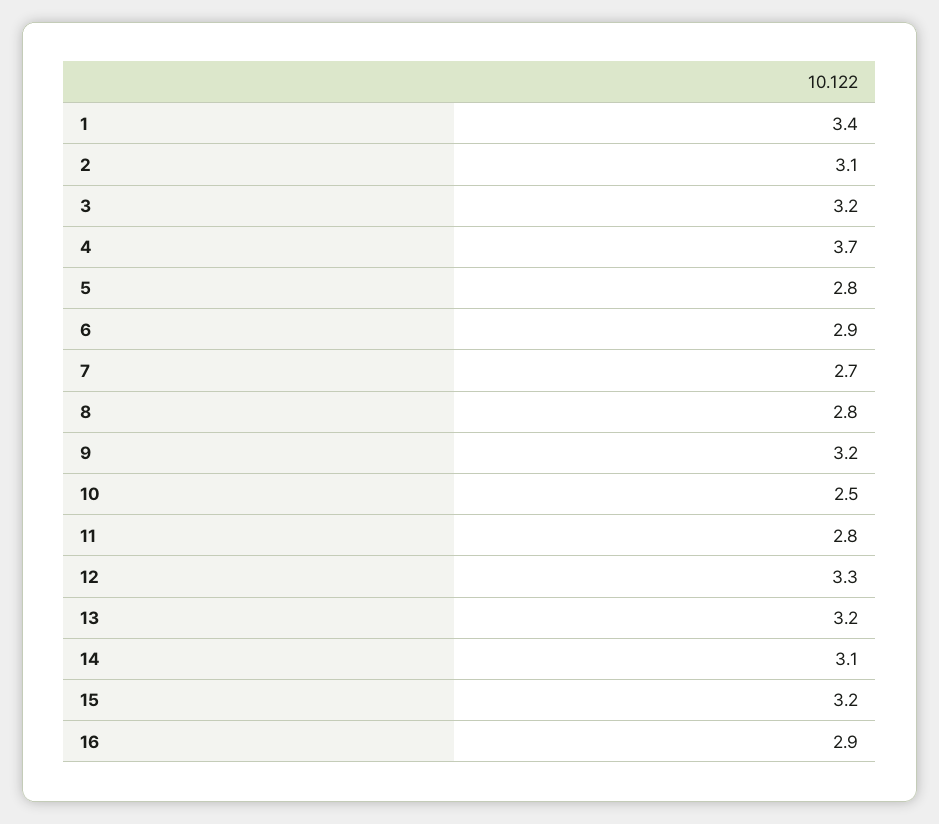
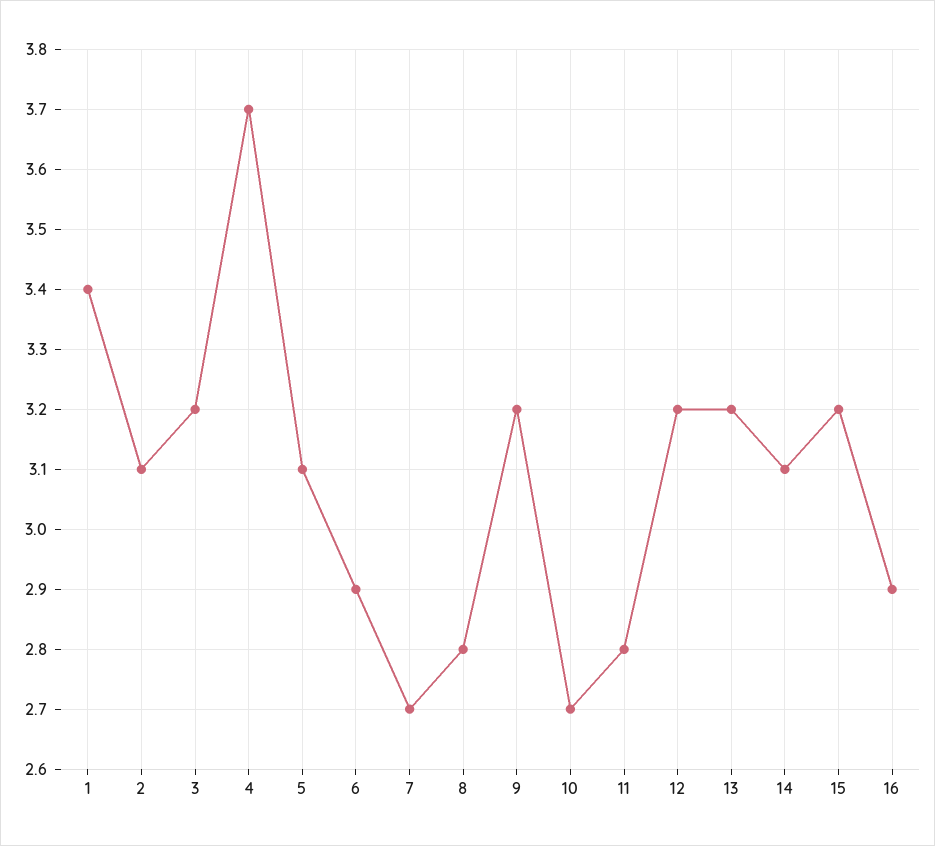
5: 2.8 -> 3.1
10: 2.5 -> 2.7
12: 3.3 -> 3.2

